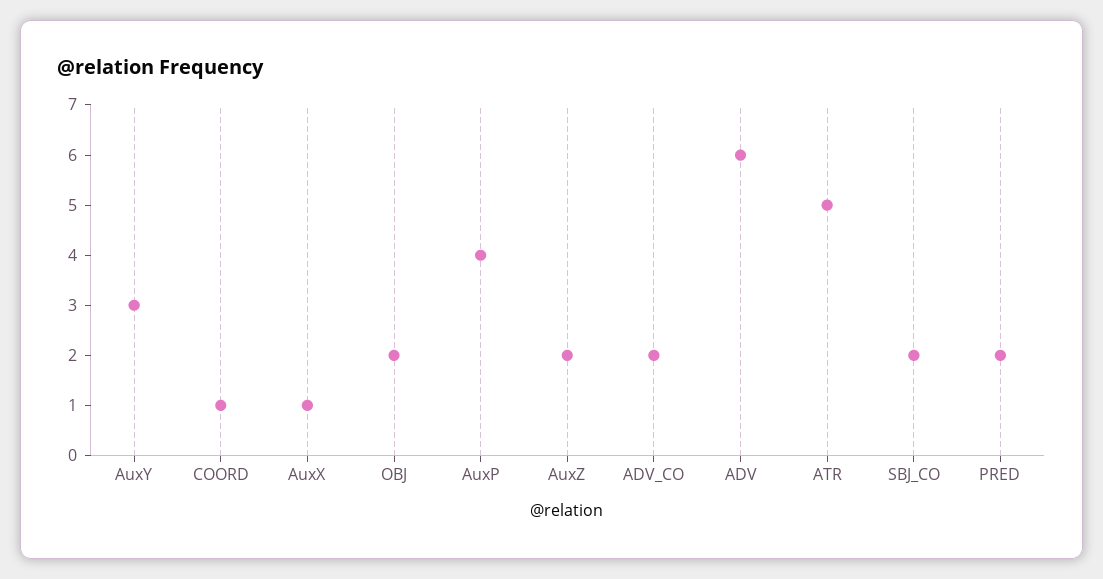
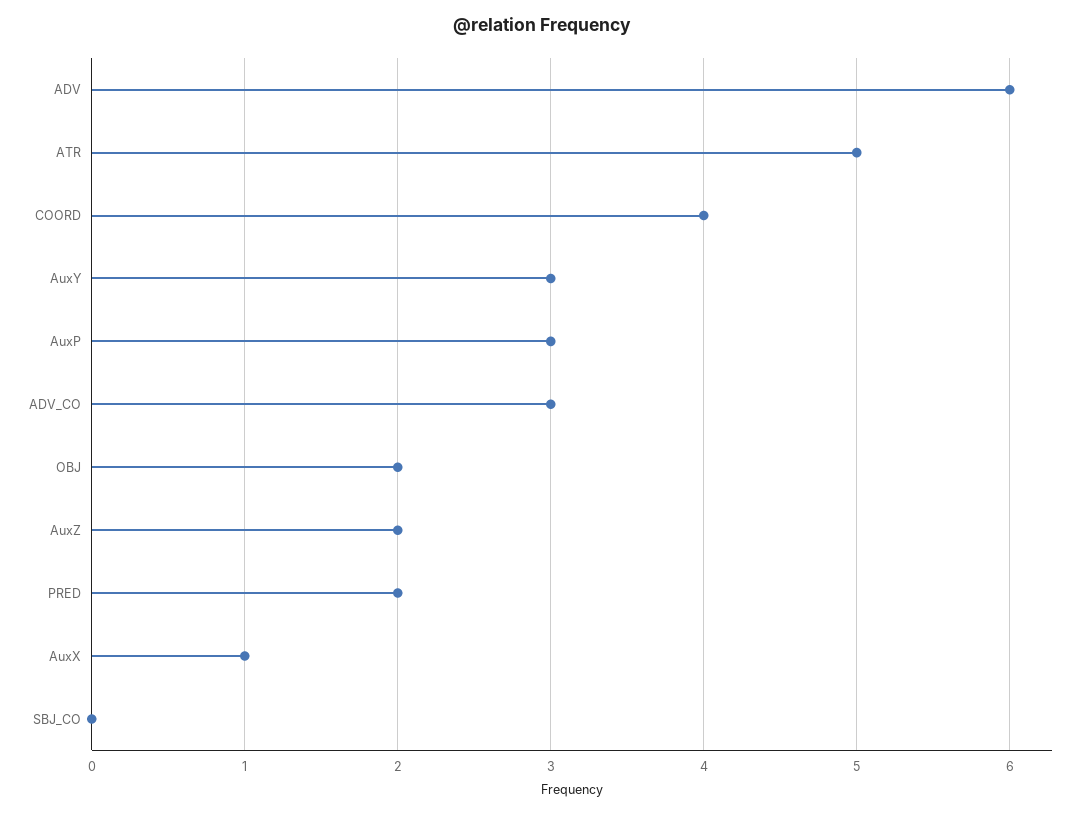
COORD: 1 -> 4
AuxP: 4 -> 3
ADV_CO: 2 -> 3
SBJ_CO: 2 -> 0

